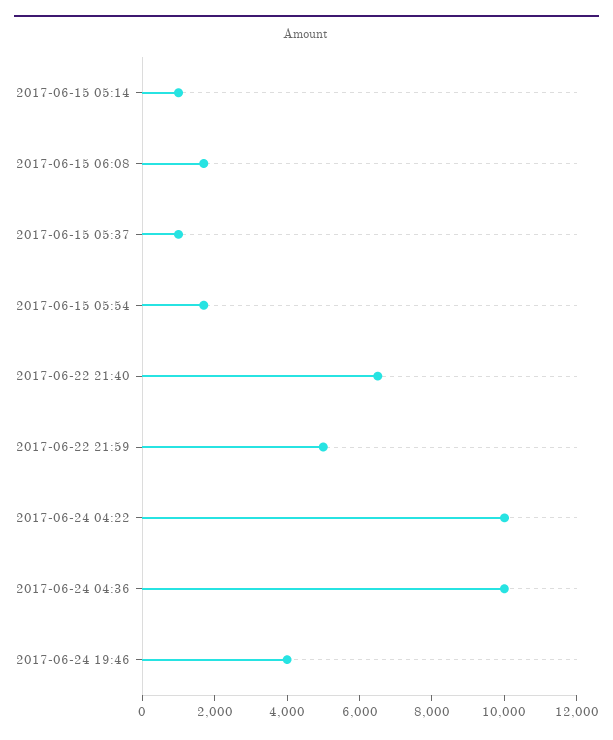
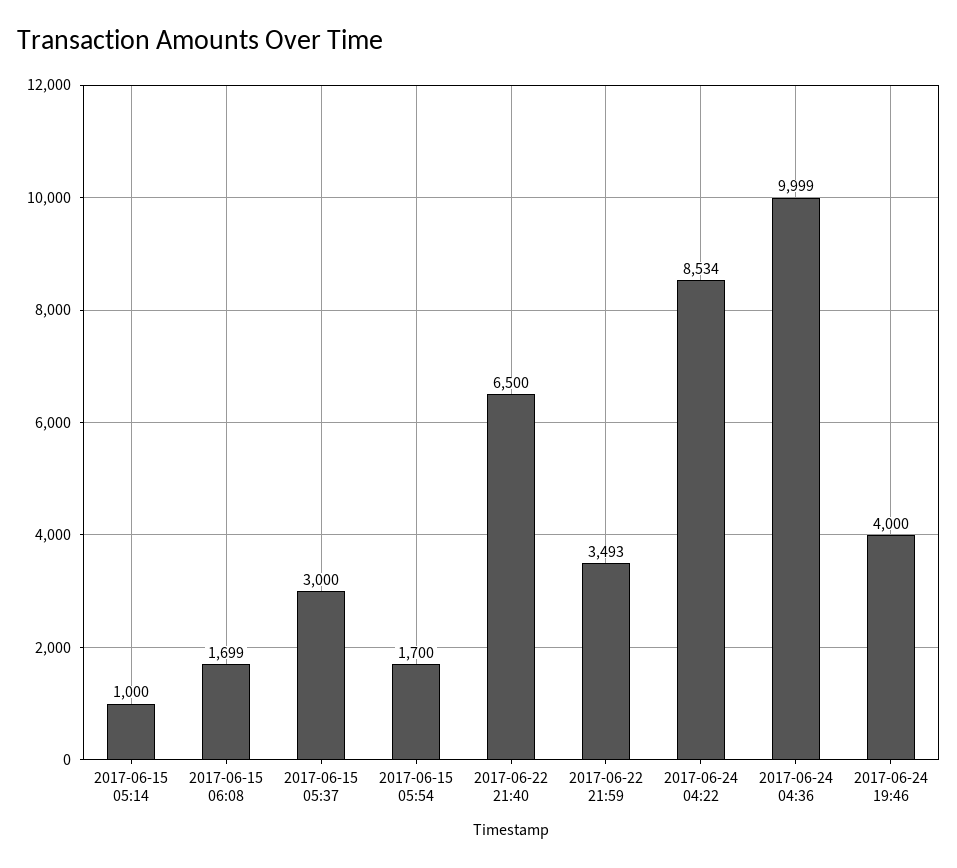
2017-06-15 05:37: 1000 -> 3000
2017-06-22 21:59: 5000 -> 3493
2017-06-24 04:22: 10000 -> 8534

